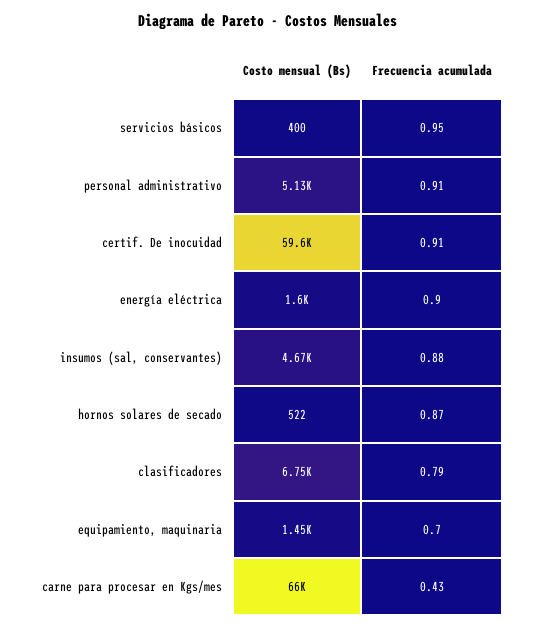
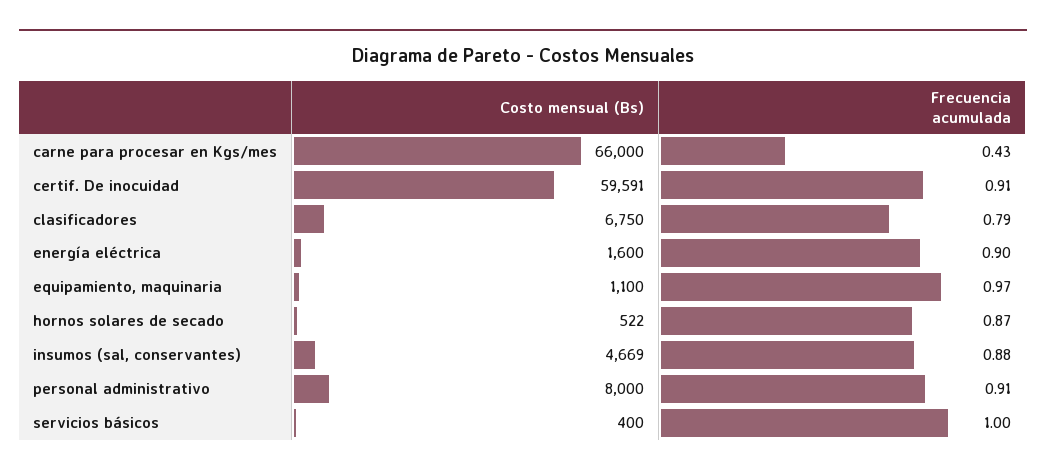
Frecuencia acumulada, servicios básicos: 0.95 -> 1
Costo mensual (Bs), personal administrativo: 5130 -> 8000
Costo mensual (Bs), equipamiento, maquinaria: 1450 -> 1100
Frecuencia acumulada, equipamiento, maquinaria: 0.7 -> 0.97

